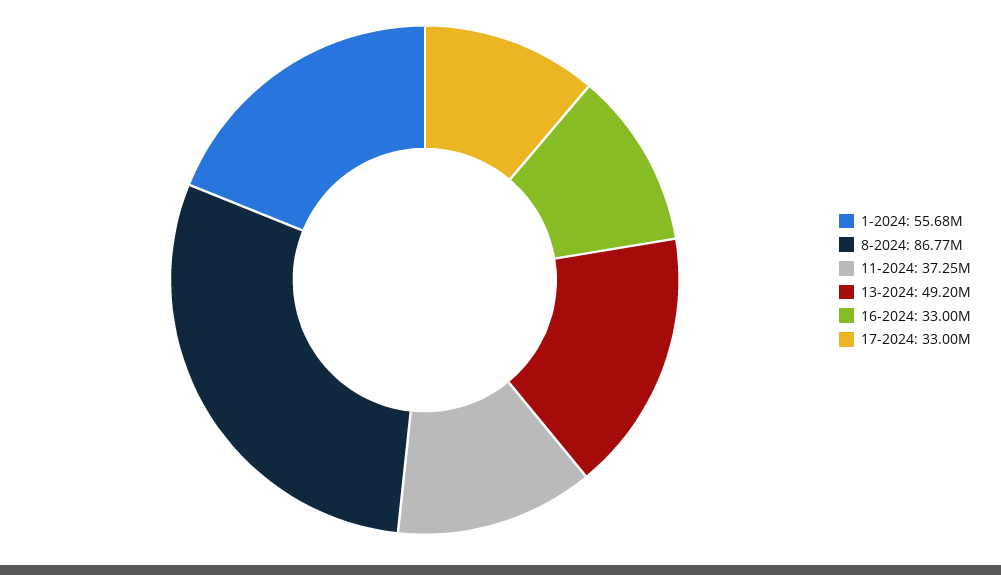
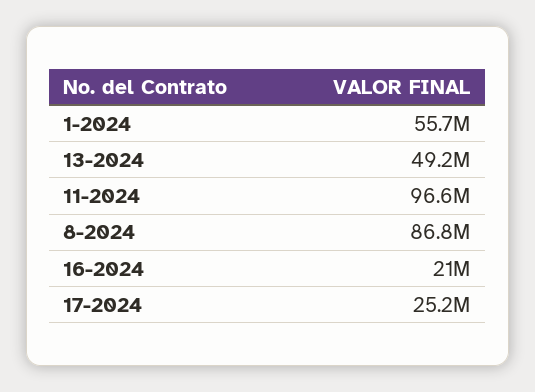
11-2024: 37250000 -> 96600000
16-2024: 33000000 -> 21000000
17-2024: 33000000 -> 25200000

